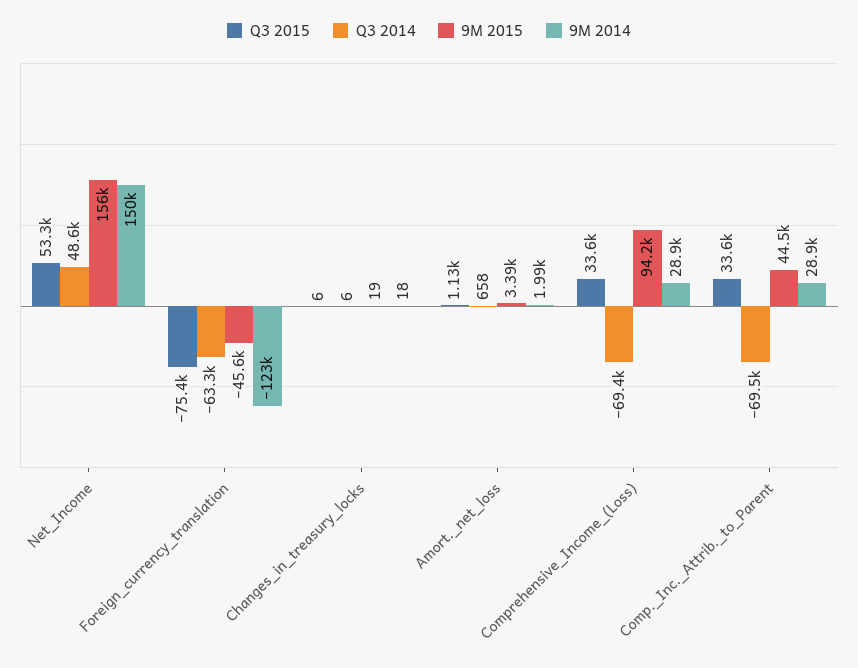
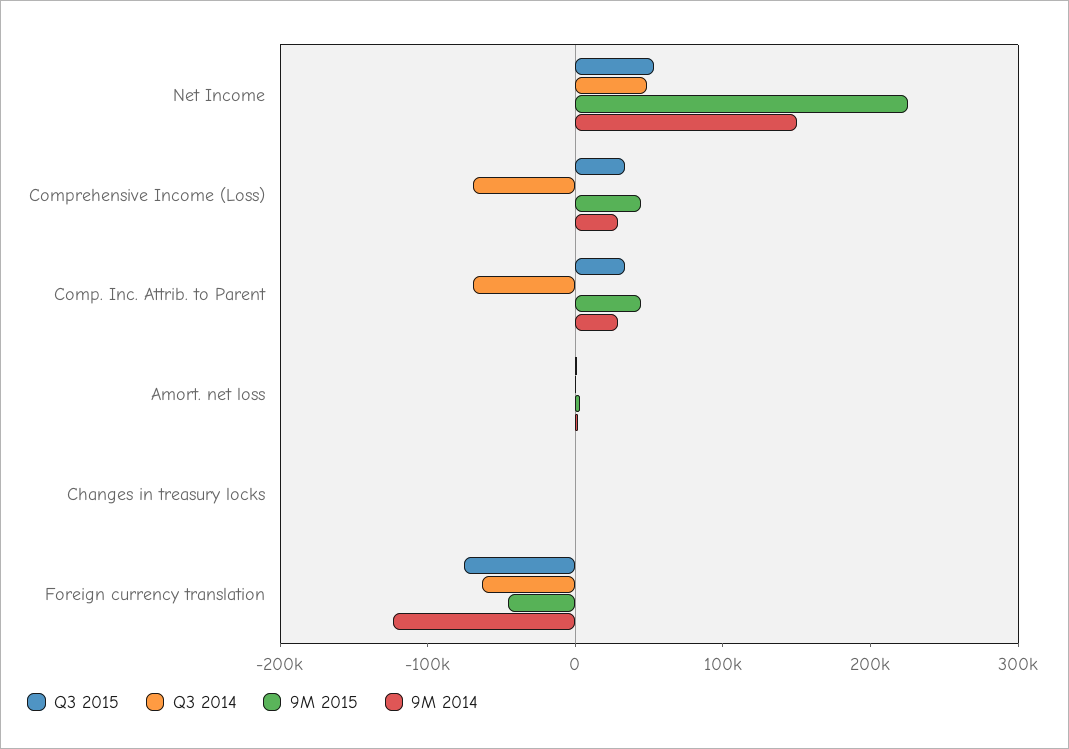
9M 2015, Net_Income: 156000 -> 220000
9M 2015, Comprehensive_Income_(Loss): 94200 -> 40000

